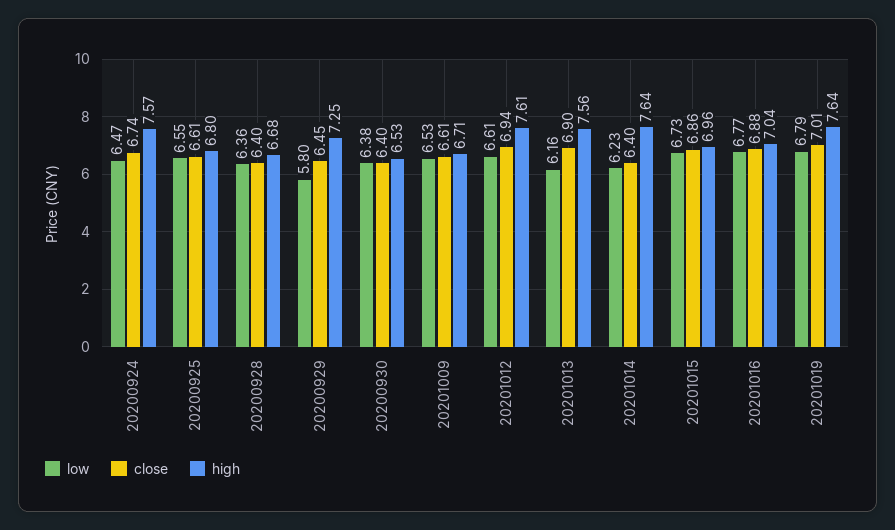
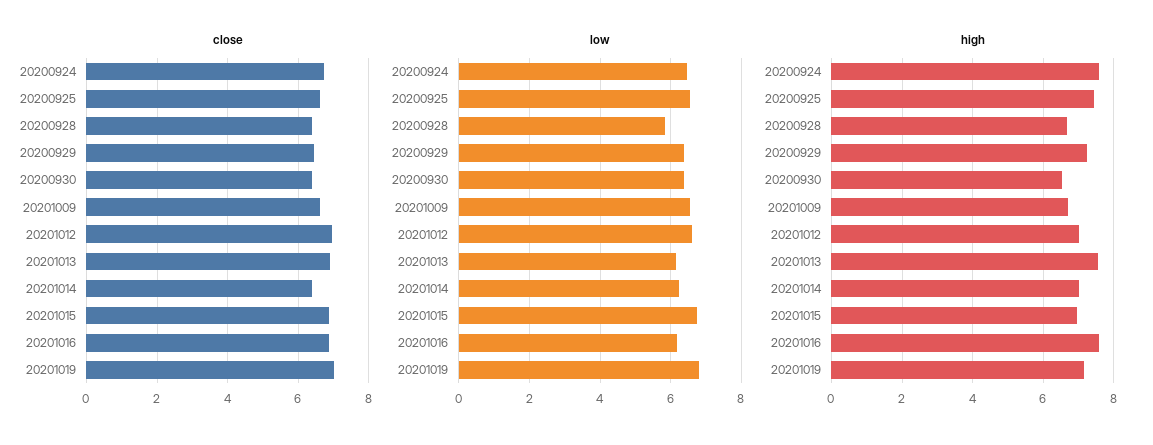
high, 20200925: 6.8 -> 7.4
low, 20200928: 6.36 -> 5.8
low, 20200929: 5.8 -> 6.4
high, 20201012: 7.61 -> 7
high, 20201014: 7.64 -> 7
low, 20201016: 6.77 -> 6.2
high, 20201016: 7.04 -> 7.6
high, 20201019: 7.64 -> 7.2

